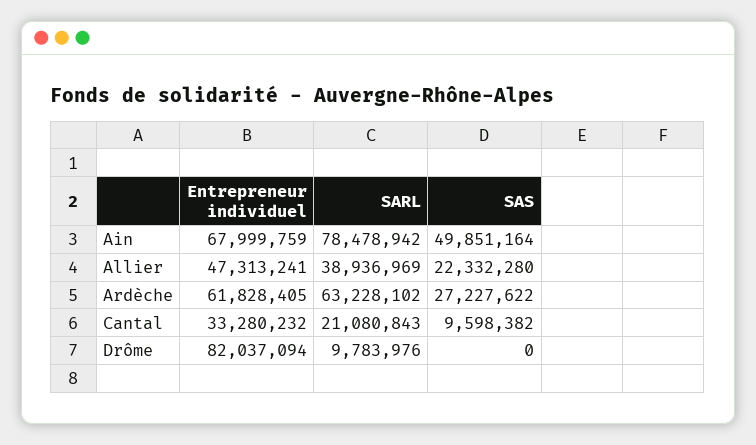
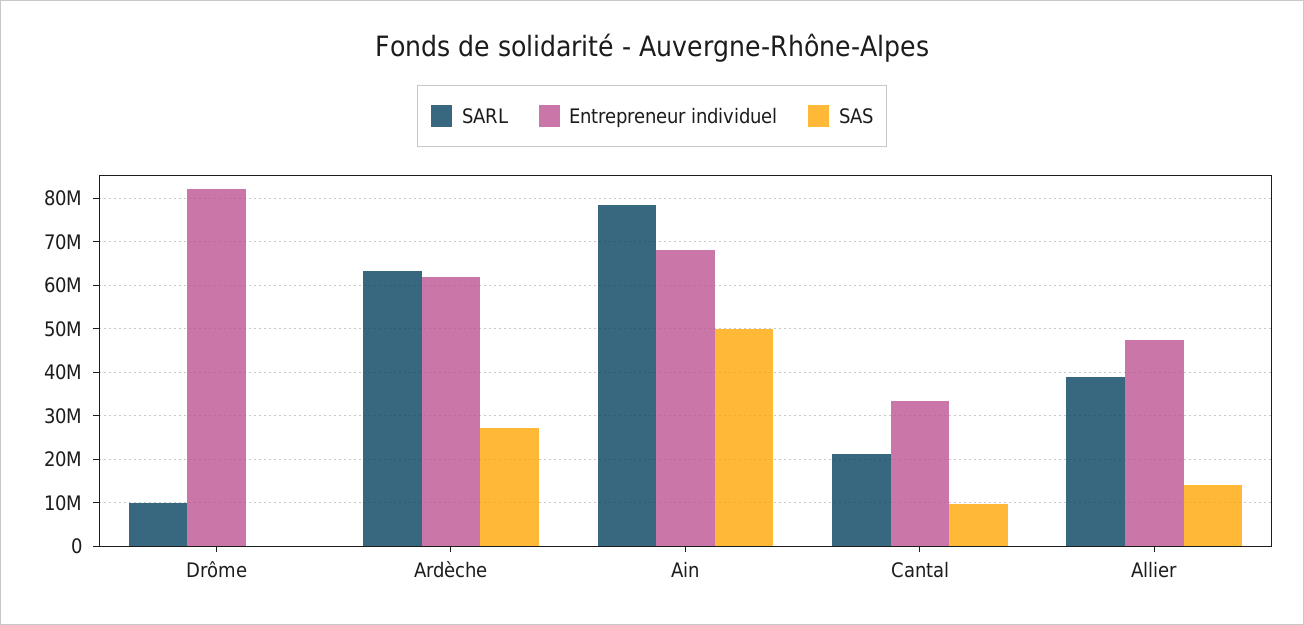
SAS, Allier: 22332280 -> 14000000

